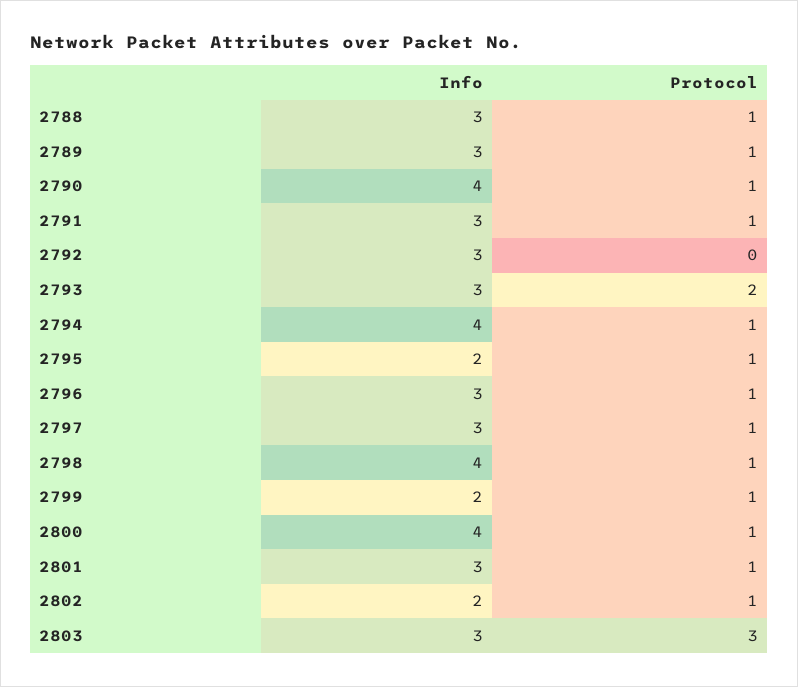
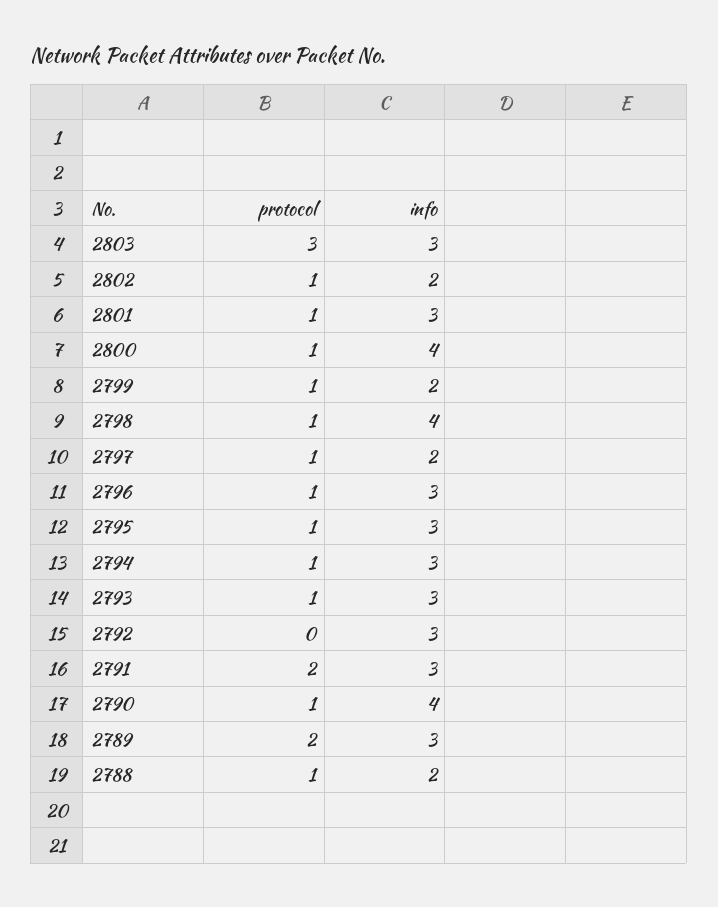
Info, 2788: 3 -> 2
Protocol, 2789: 1 -> 2
Protocol, 2791: 1 -> 2
Protocol, 2793: 2 -> 1
Info, 2794: 4 -> 3
Info, 2795: 2 -> 3
Info, 2797: 3 -> 2

